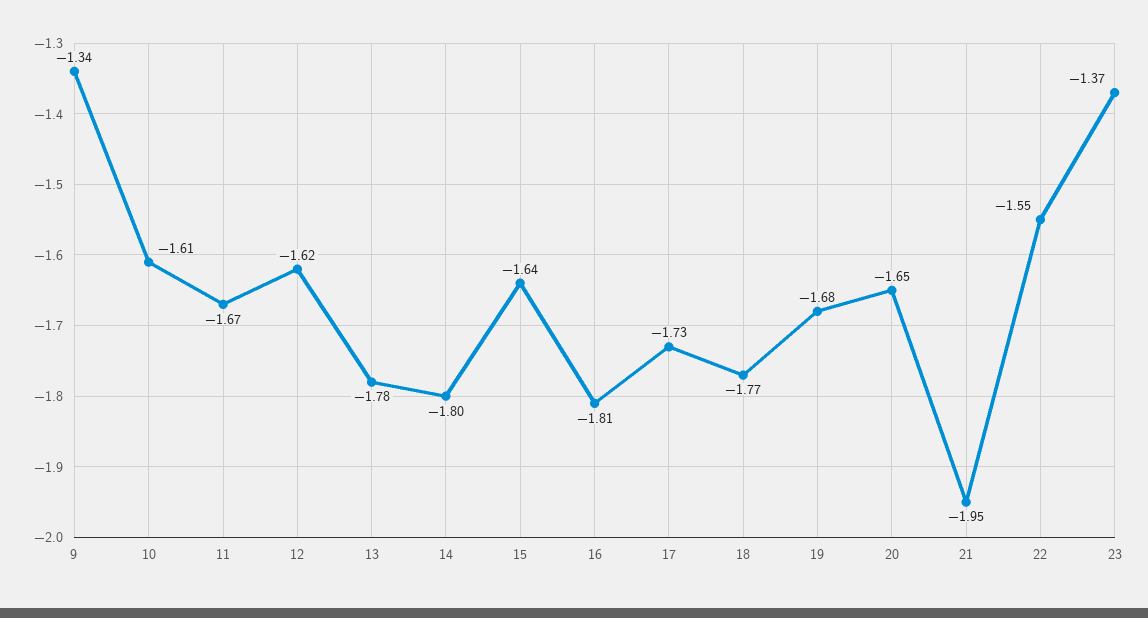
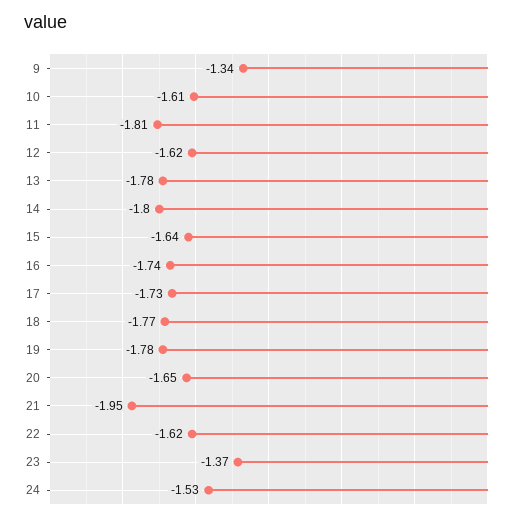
11: -1.67 -> -1.81
16: -1.81 -> -1.74
19: -1.68 -> -1.78
22: -1.55 -> -1.62
24: none -> -1.53

